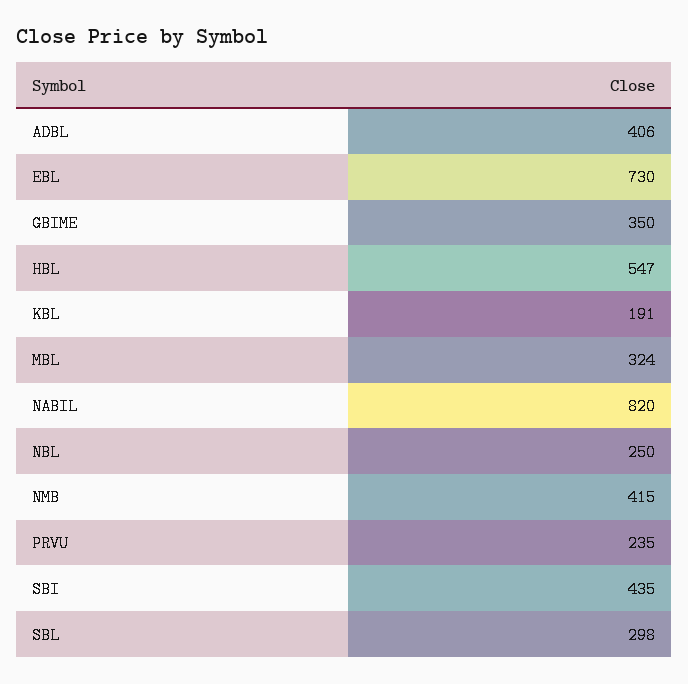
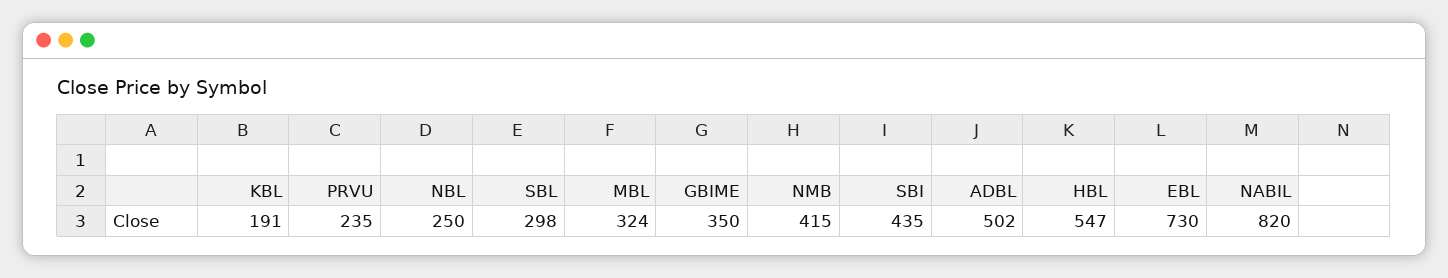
ADBL: 406 -> 502

